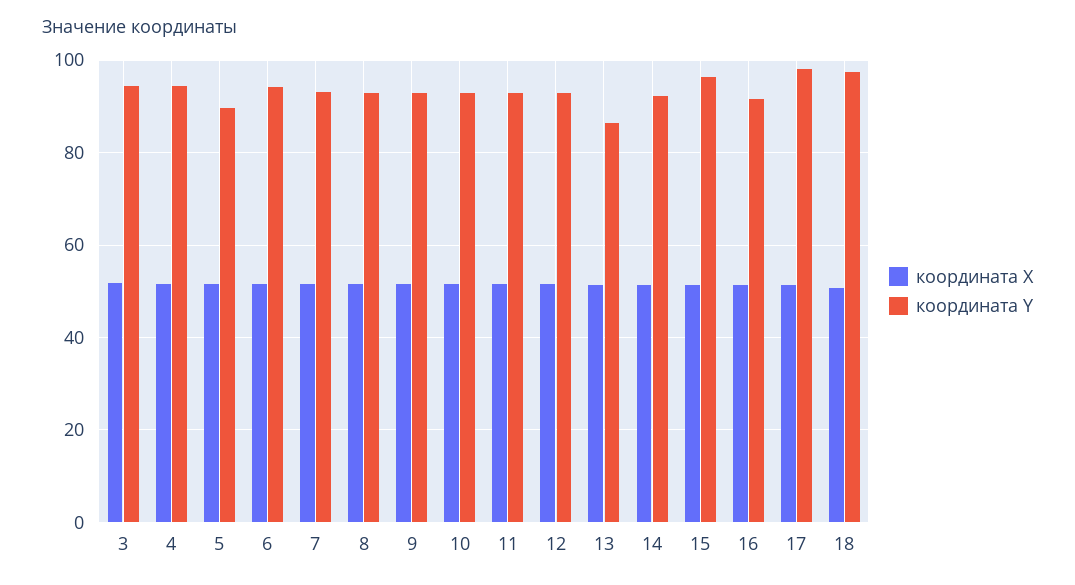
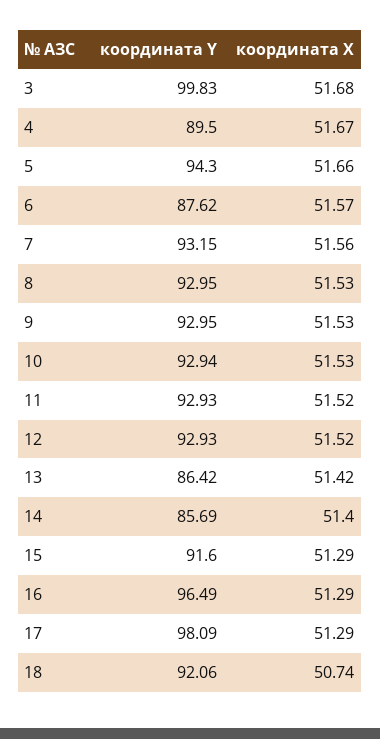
координата Y, 3: 94 -> 99.83
координата Y, 4: 94 -> 89.5
координата Y, 5: 90 -> 94.3
координата Y, 6: 94 -> 87.62
координата Y, 14: 92 -> 85.69
координата Y, 15: 96 -> 91.6
координата Y, 16: 92 -> 96.49
координата Y, 18: 98 -> 92.06

